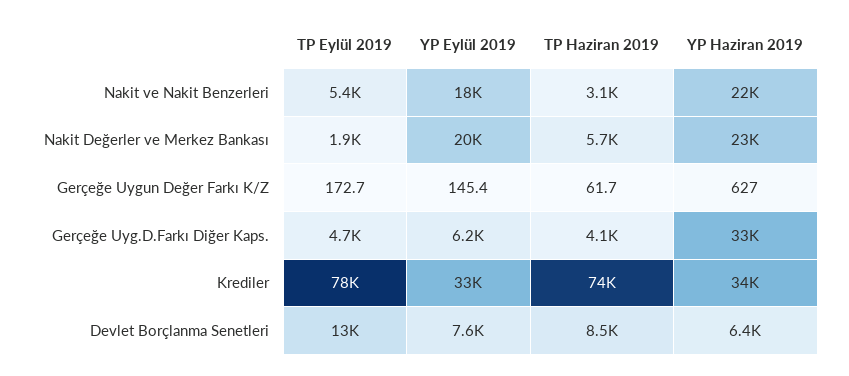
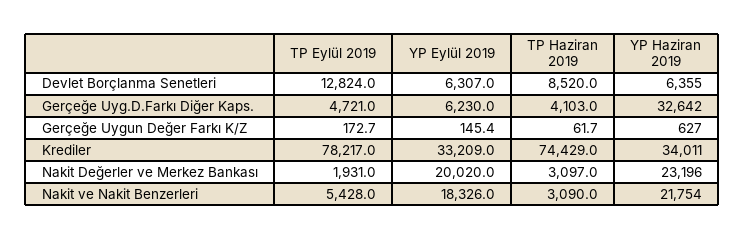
TP Haziran 2019, Nakit Değerler ve Merkez Bankası: 5700 -> 3097
YP Eylül 2019, Devlet Borçlanma Senetleri: 7600 -> 6307

